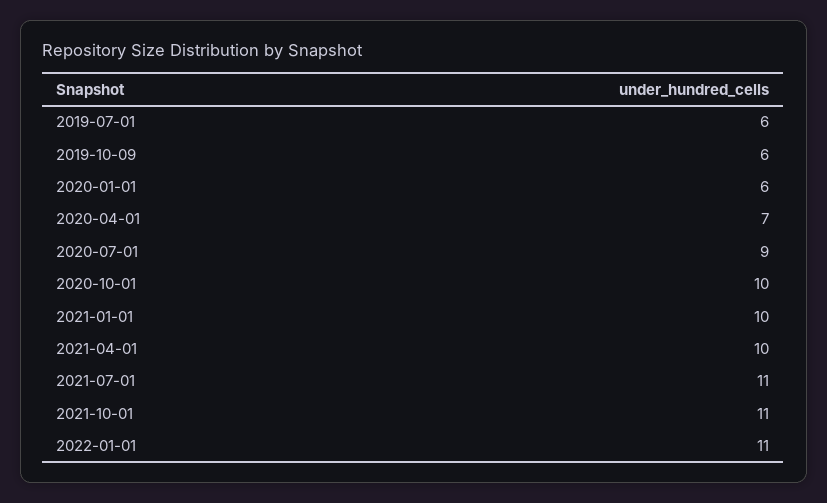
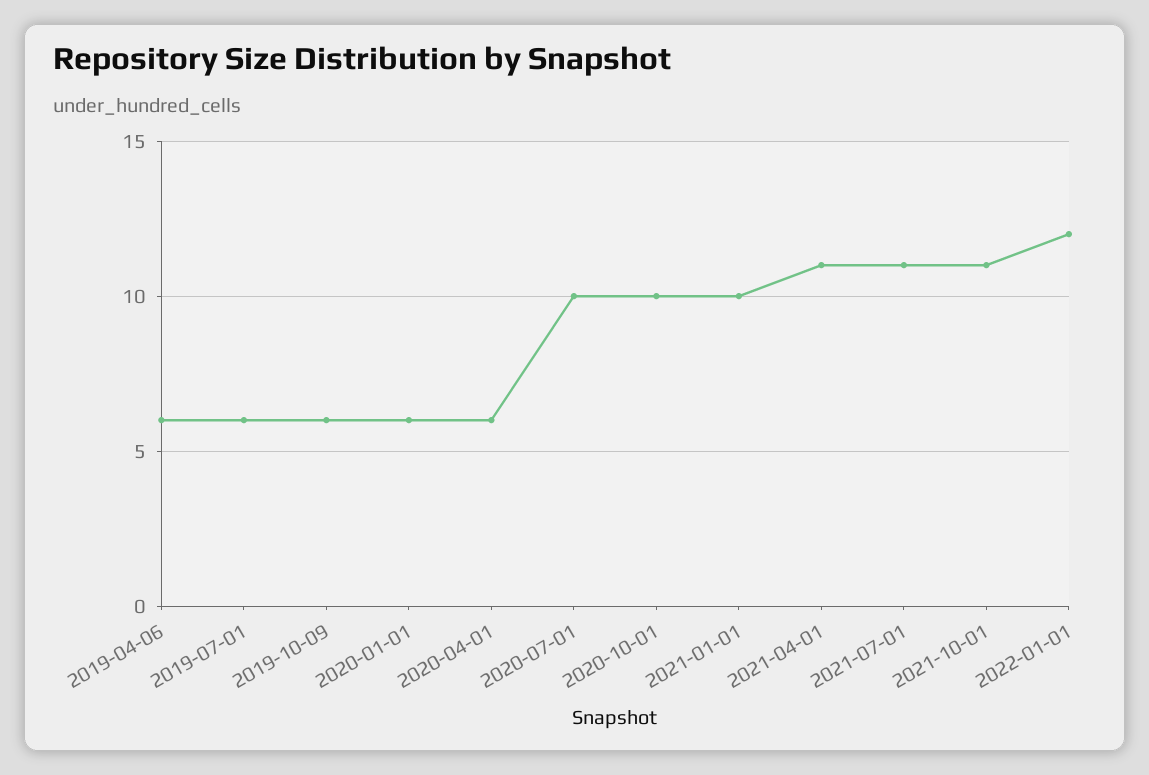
2020-04-01: 7 -> 6
2020-07-01: 9 -> 10
2021-04-01: 10 -> 11
2022-01-01: 11 -> 12
2019-04-06: none -> 6

